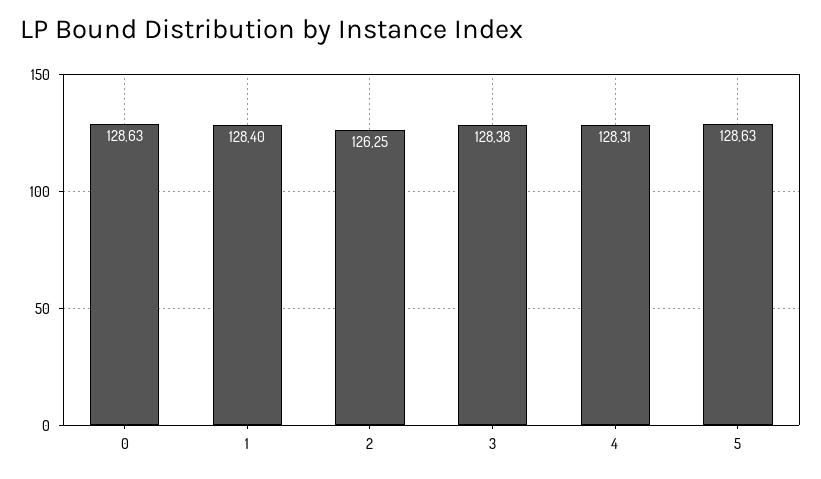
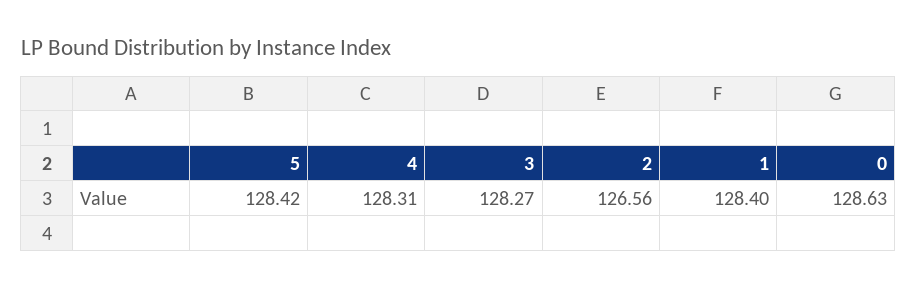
2: 126.25 -> 126.56
3: 128.38 -> 128.27
5: 128.63 -> 128.42

